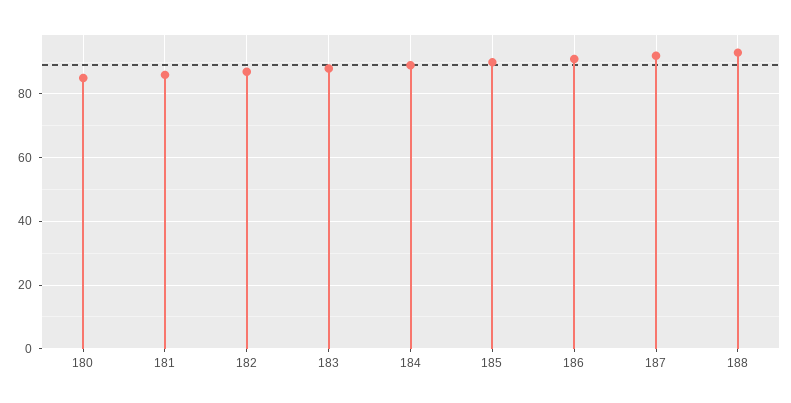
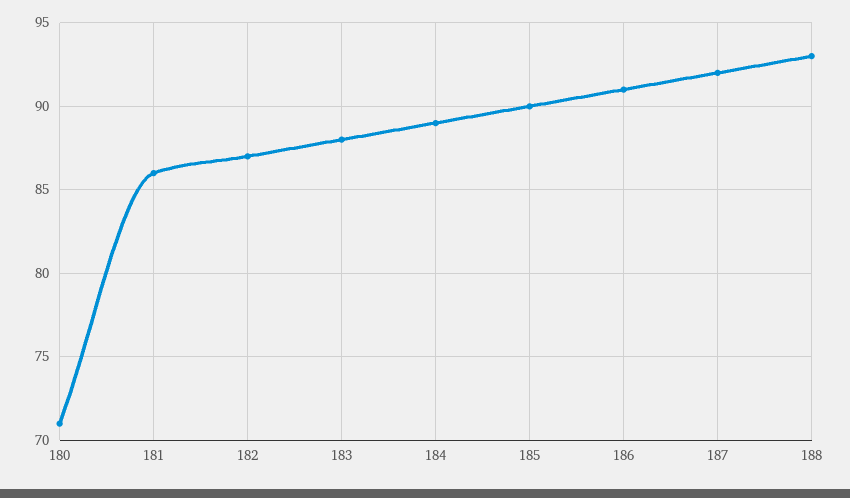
180: 85 -> 71

